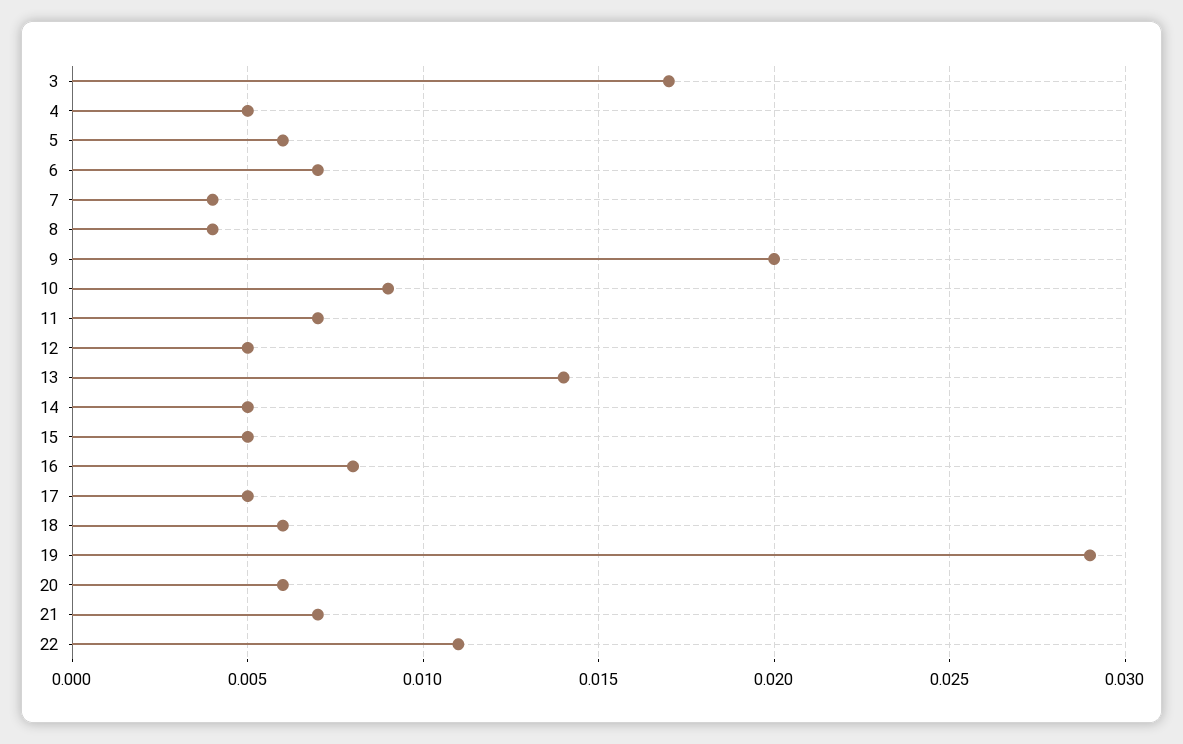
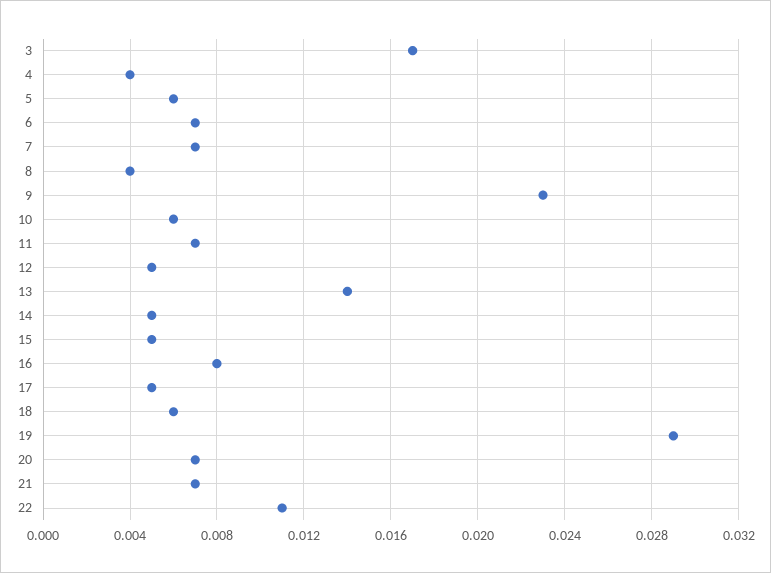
4: 0.005 -> 0.004
7: 0.004 -> 0.007
9: 0.02 -> 0.023
10: 0.009 -> 0.006
20: 0.006 -> 0.007

